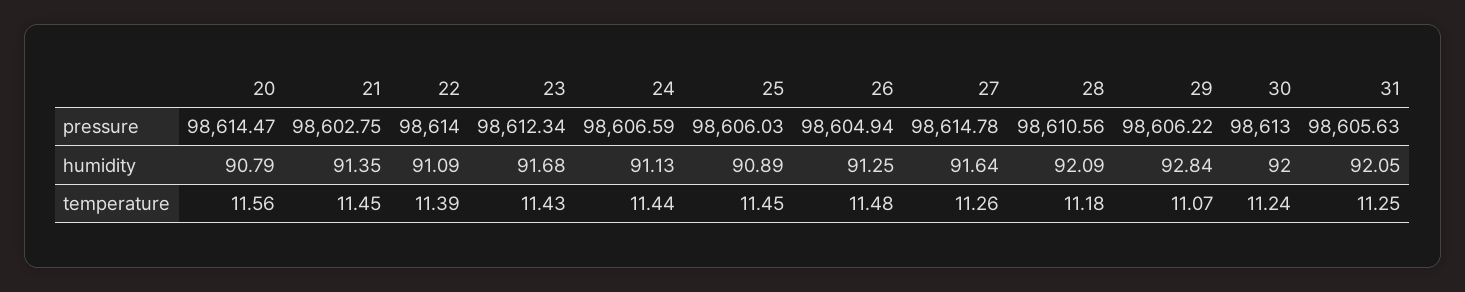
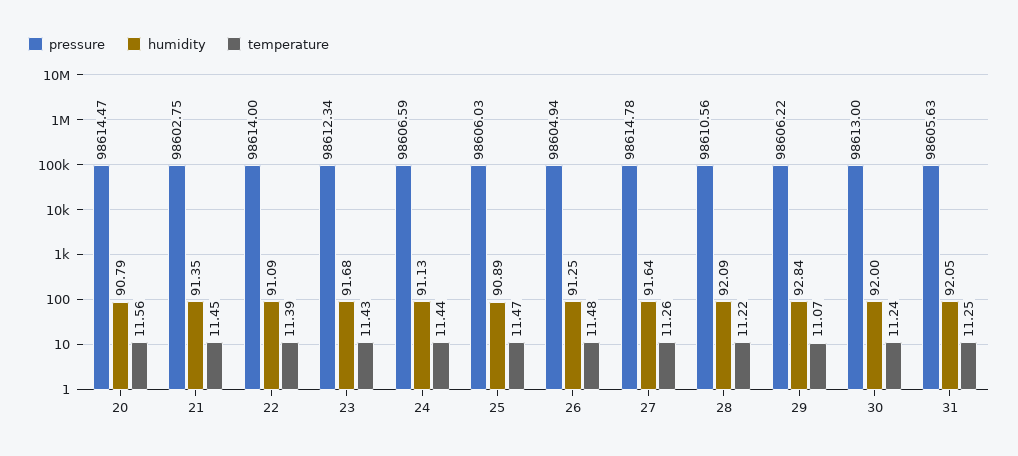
temperature, 25: 11.45 -> 11.47
temperature, 28: 11.18 -> 11.22

